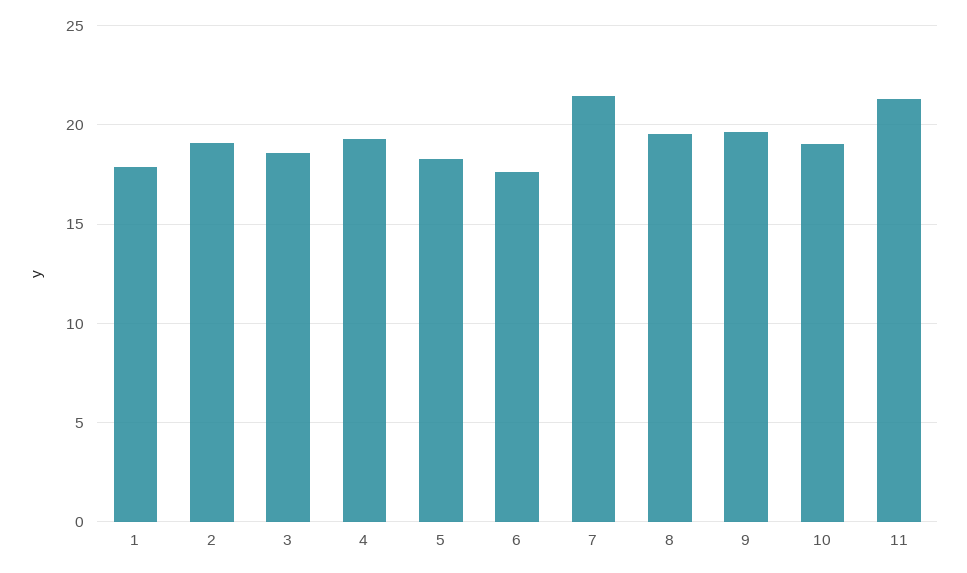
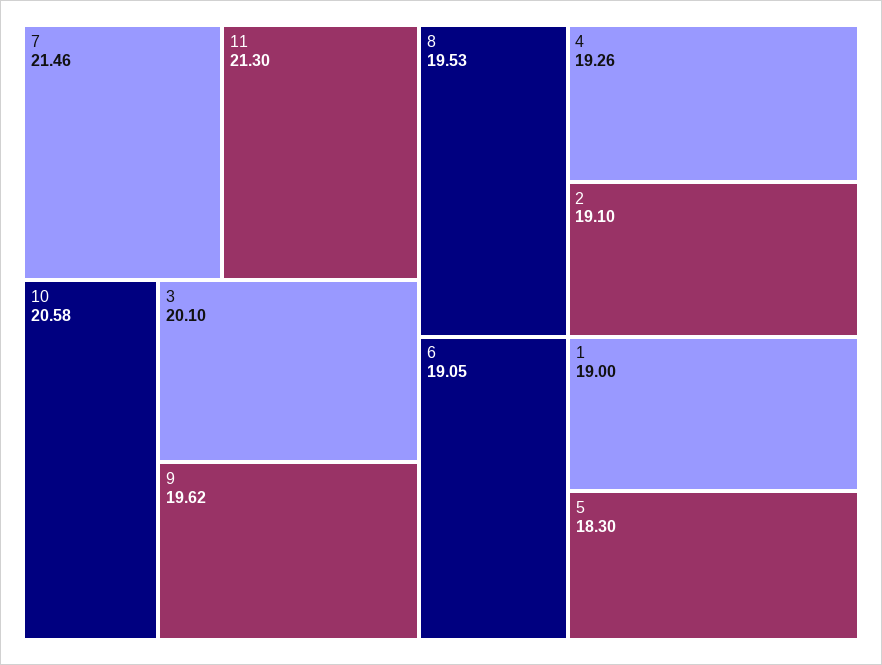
1: 18 -> 19
3: 18.5 -> 20.1
6: 17.5 -> 19.05
10: 19 -> 20.58

